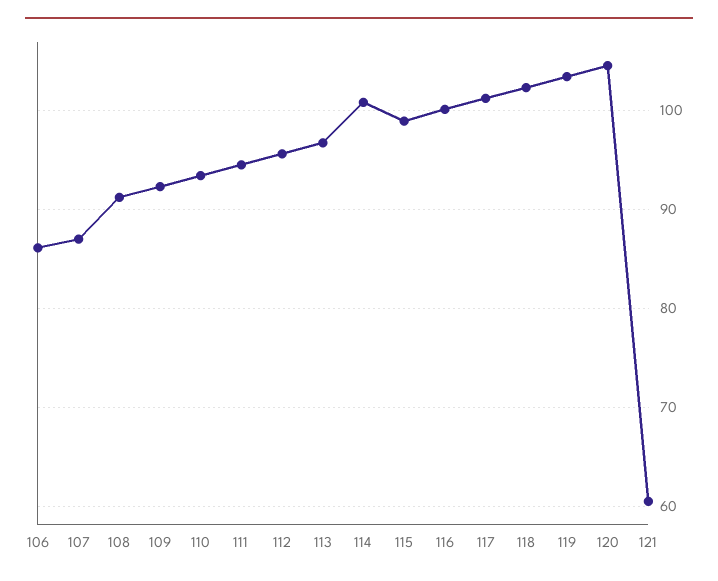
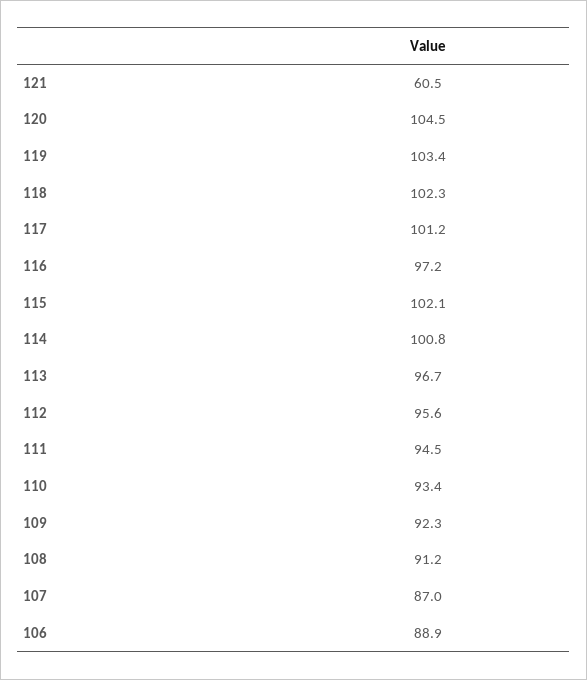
106: 86 -> 88.9
115: 99 -> 102.1
116: 100 -> 97.2

